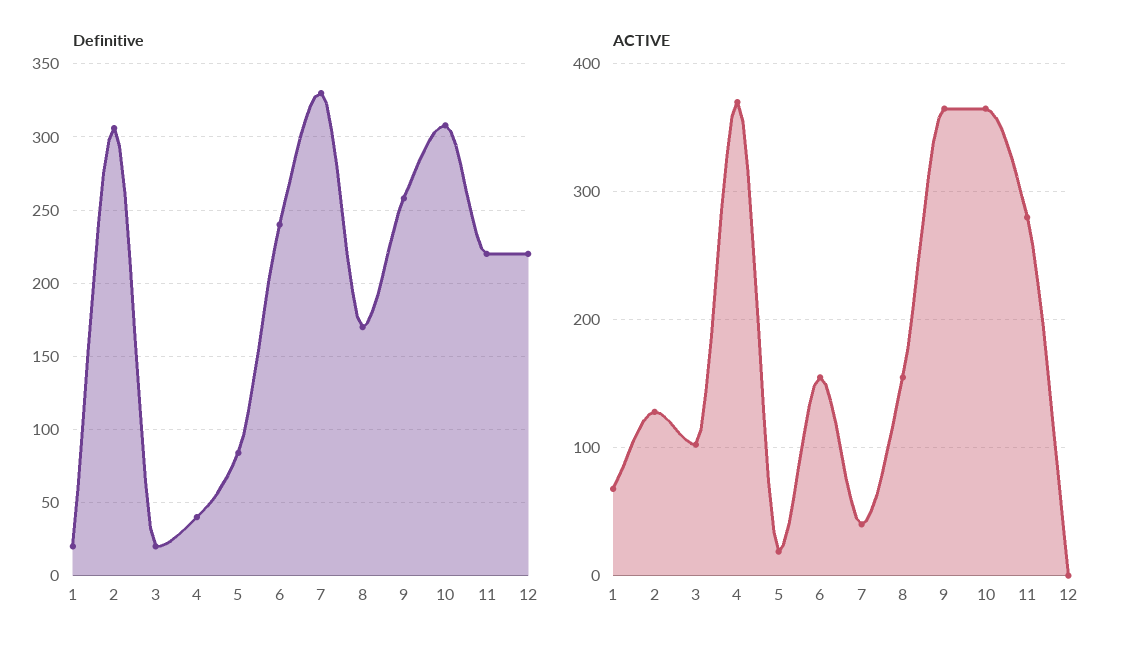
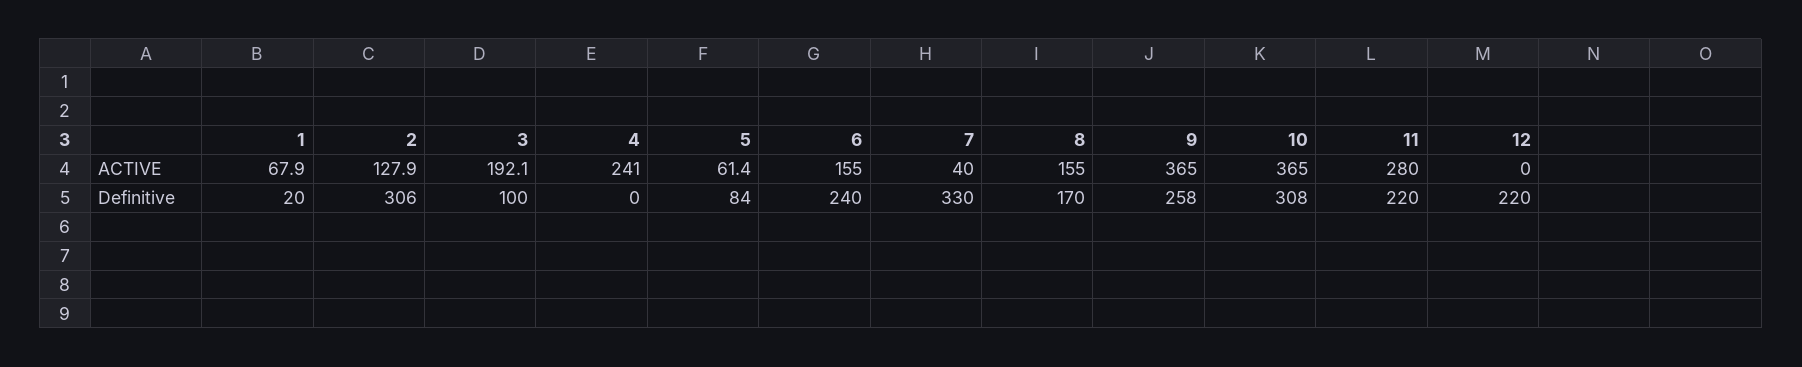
Definitive, 3: 20 -> 100
Definitive, 4: 40 -> 0
ACTIVE, 3: 100 -> 192.1
ACTIVE, 4: 370 -> 241
ACTIVE, 5: 20 -> 61.4

